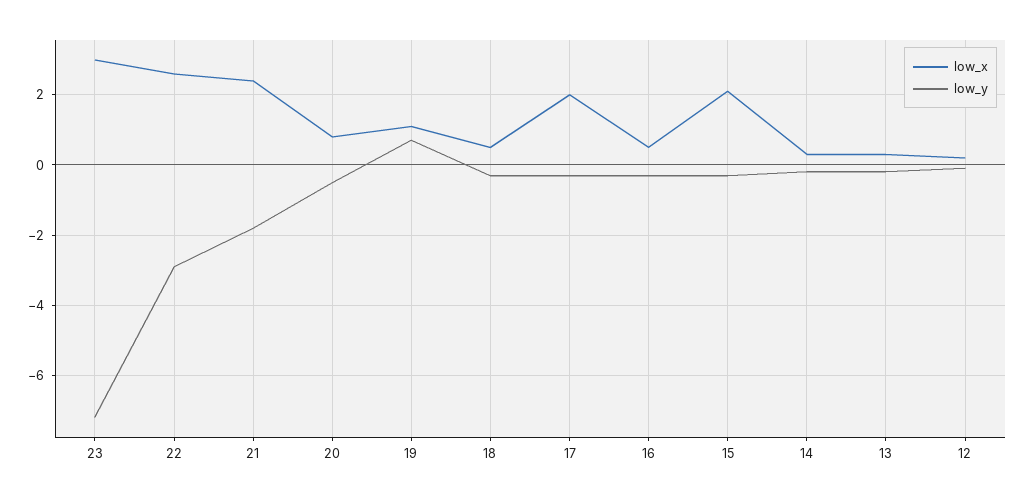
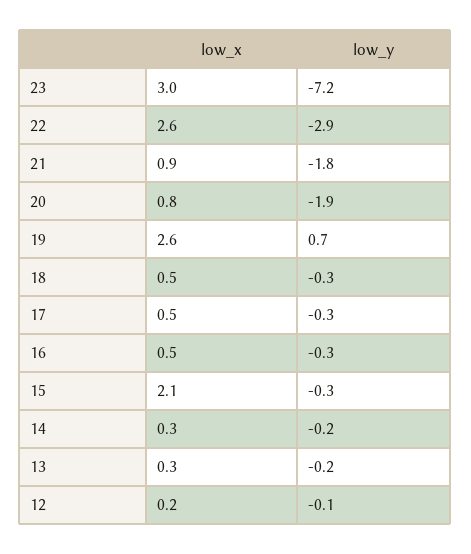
low_x, 21: 2.5 -> 0.9
low_y, 20: -0.5 -> -1.9
low_x, 19: 1 -> 2.6
low_x, 17: 2 -> 0.5

